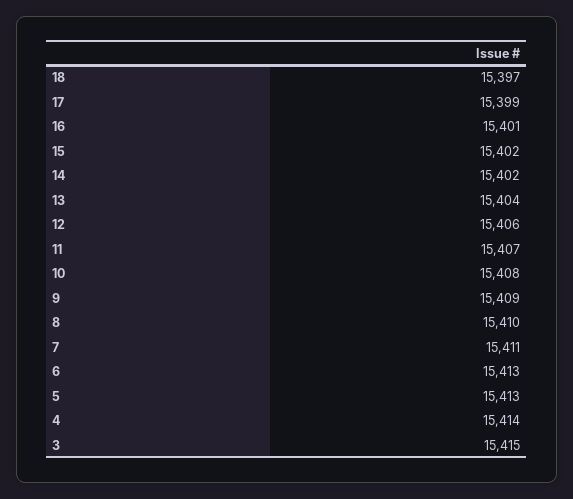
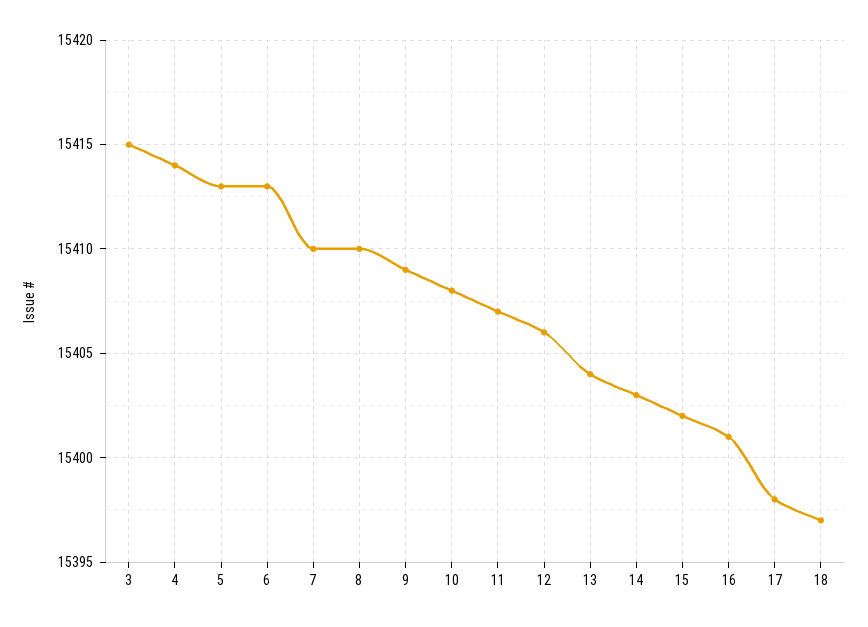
17: 15399 -> 15398
14: 15402 -> 15403
7: 15411 -> 15410

